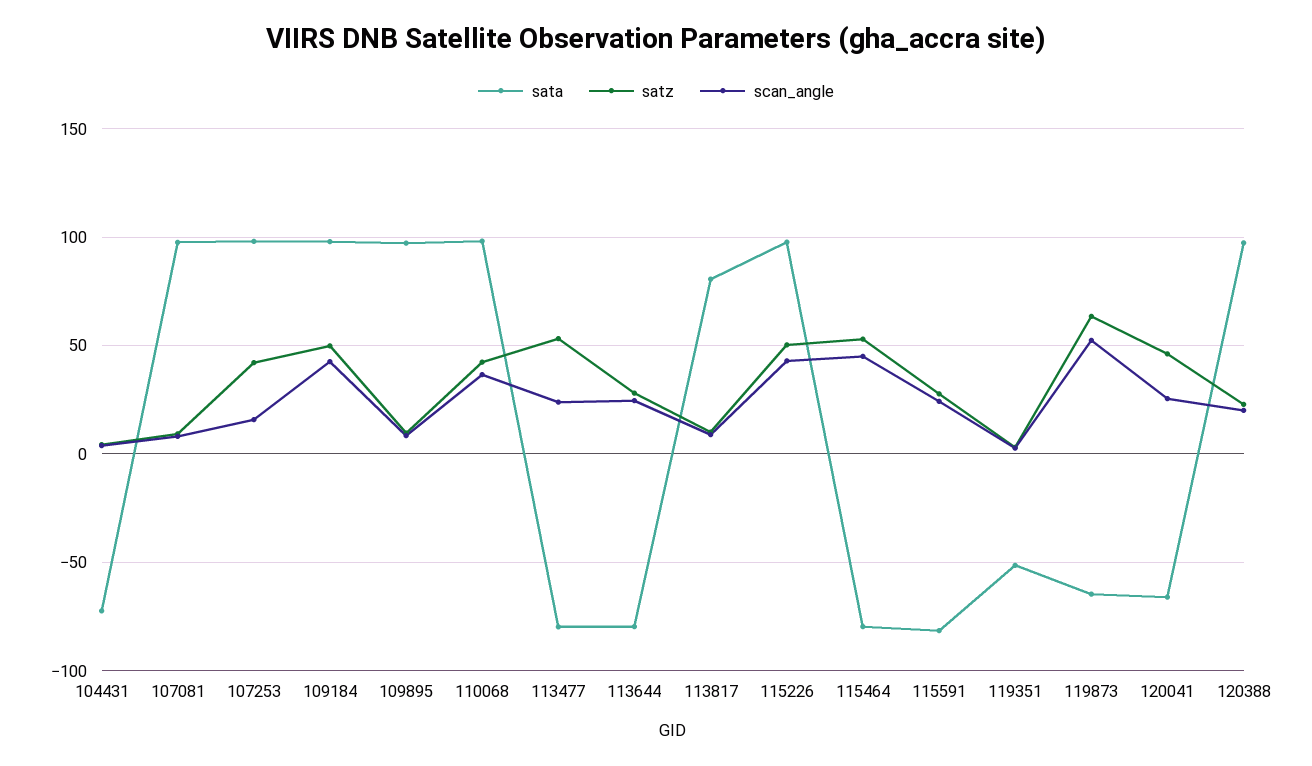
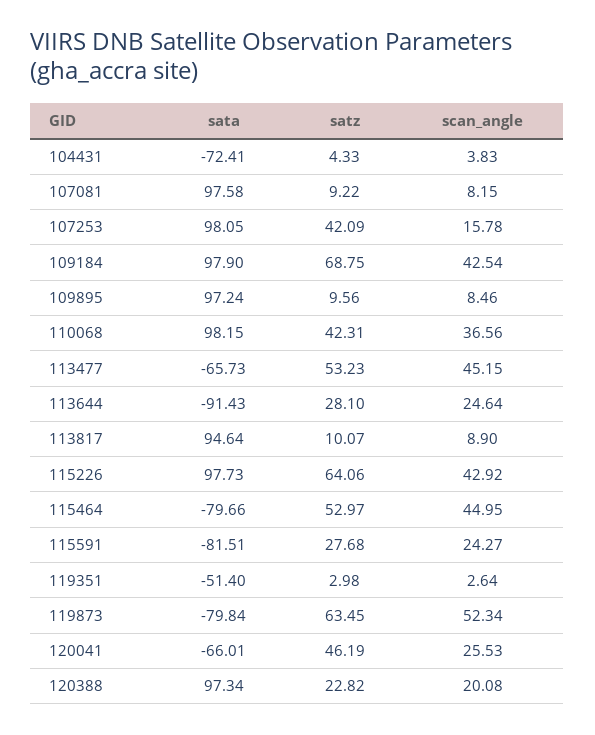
satz, 109184: 50 -> 68.75
sata, 113477: -80 -> -65.73
scan_angle, 113477: 25 -> 45.15
sata, 113644: -80 -> -91.43
sata, 113817: 80 -> 94.64
satz, 115226: 50 -> 64.06
sata, 119873: -65 -> -79.84

